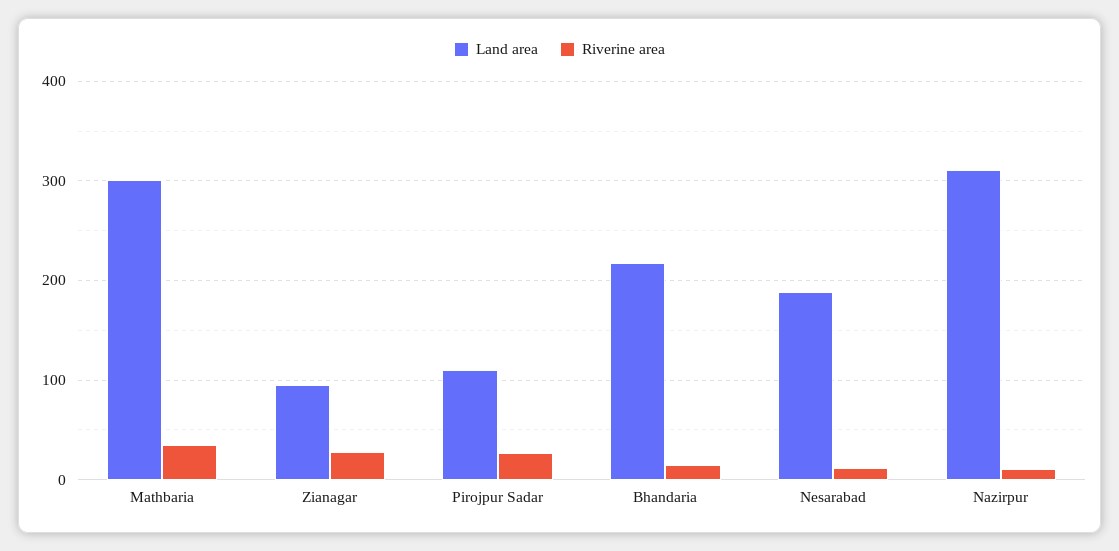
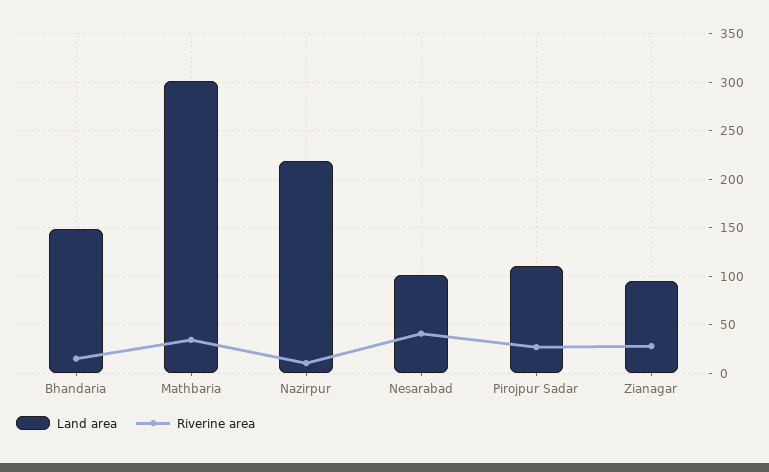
Land area, Bhandaria: 220 -> 150
Land area, Nesarabad: 190 -> 100
Riverine area, Nesarabad: 10 -> 40
Land area, Nazirpur: 310 -> 220

